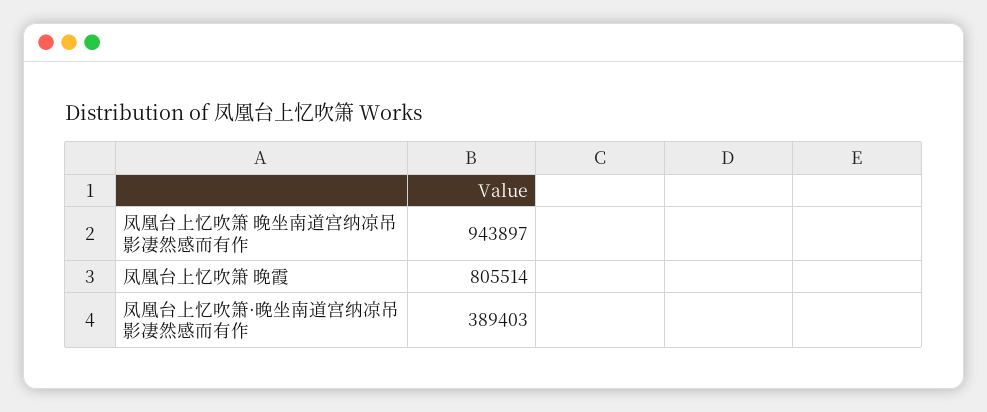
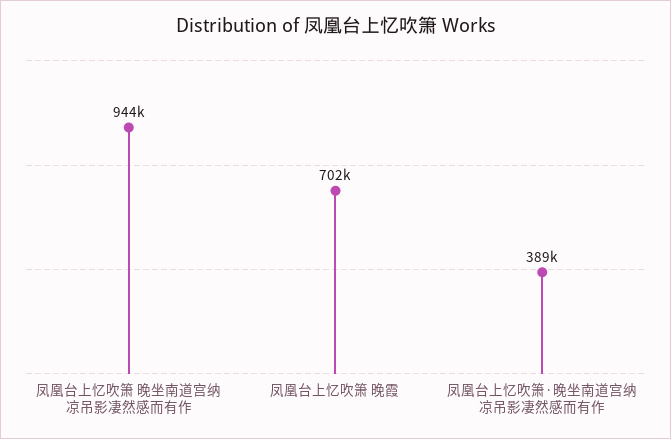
凤凰台上忆吹箫 晚霞: 805514 -> 702000

